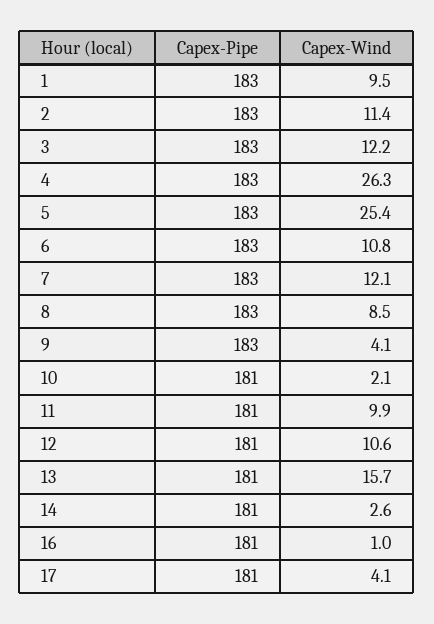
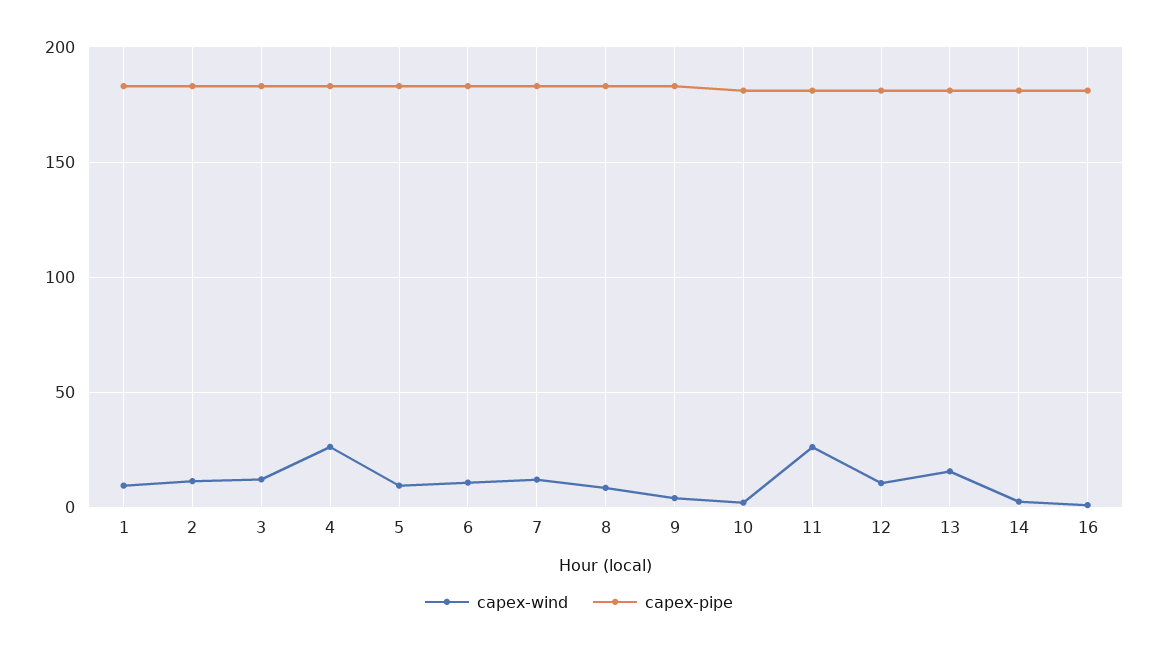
Capex-Wind, 5: 25.4 -> 10
Capex-Wind, 11: 9.9 -> 25
Capex-Pipe, 17: 181 -> none
Capex-Wind, 17: 4.1 -> none

